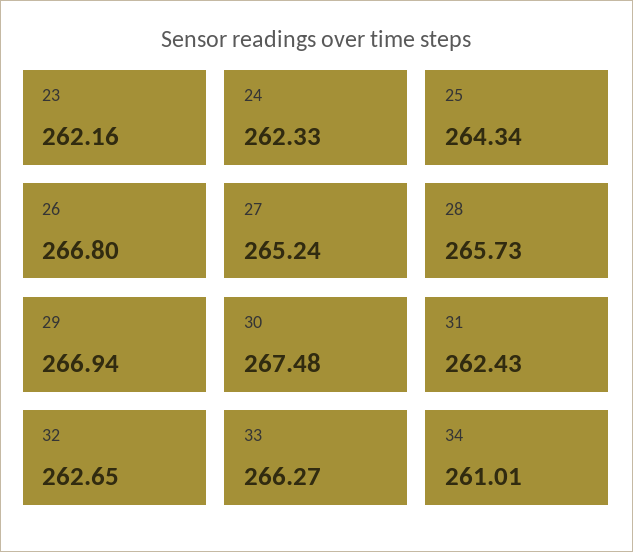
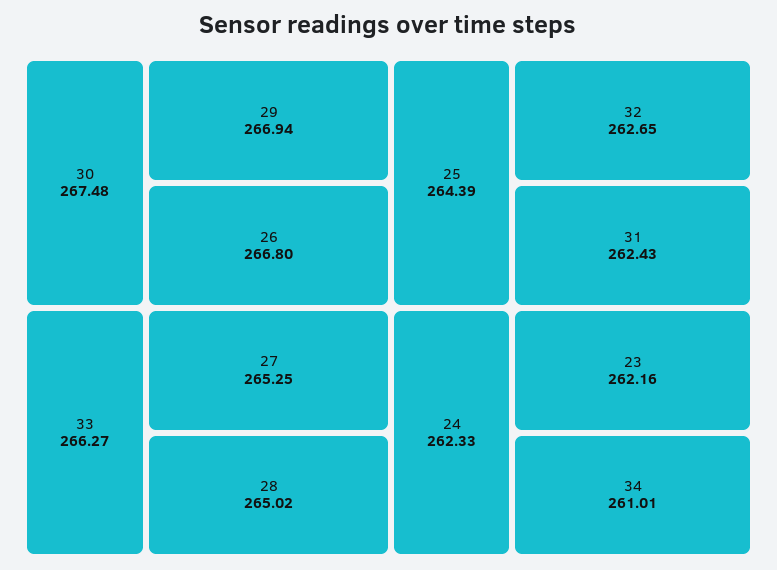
25: 264.34 -> 264.39
27: 265.24 -> 265.25
28: 265.73 -> 265.02

